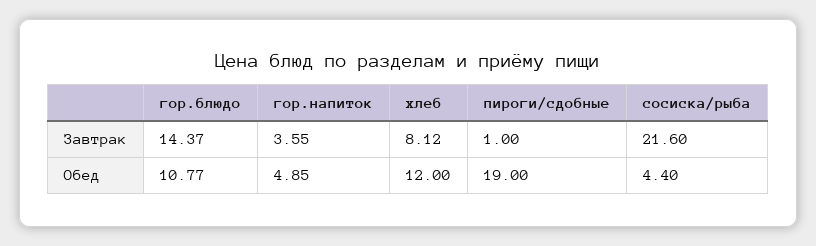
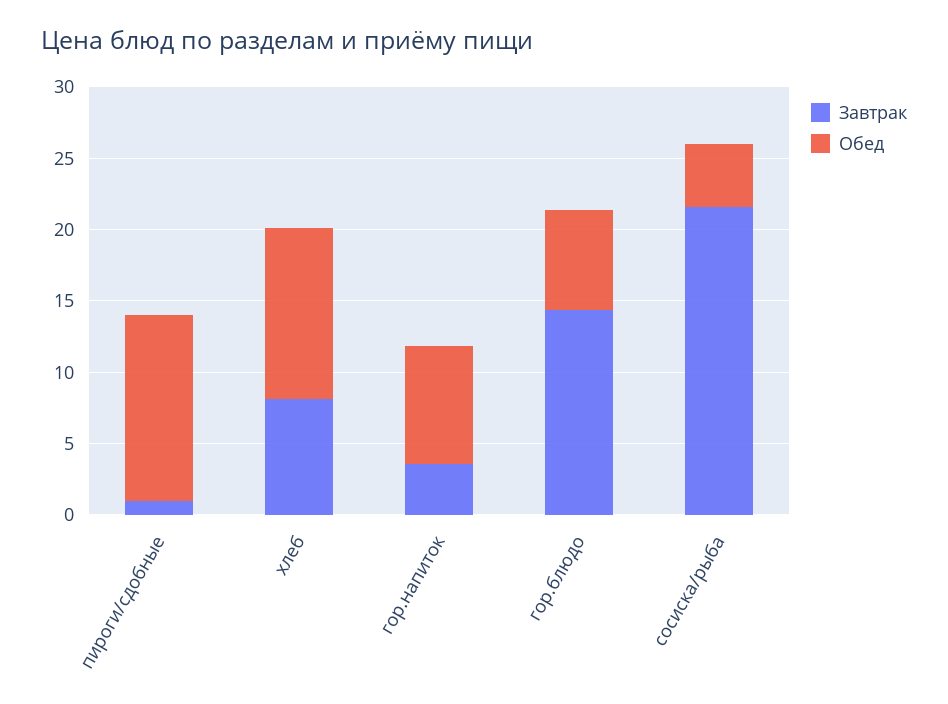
Обед, гор.блюдо: 10.77 -> 7
Обед, гор.напиток: 4.85 -> 8
Обед, пироги/сдобные: 19 -> 13

